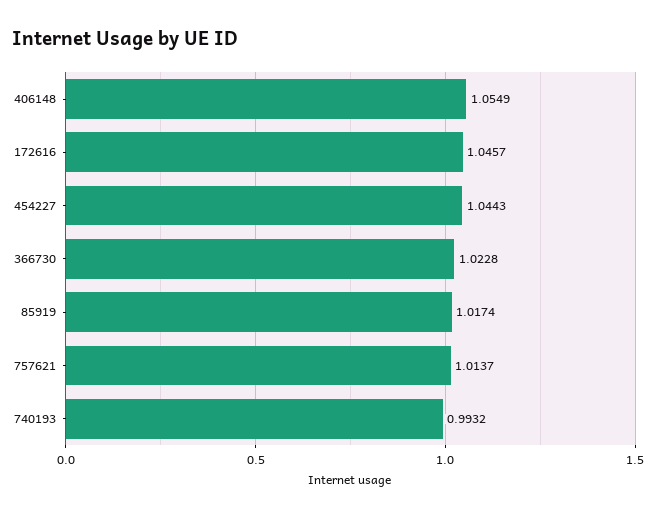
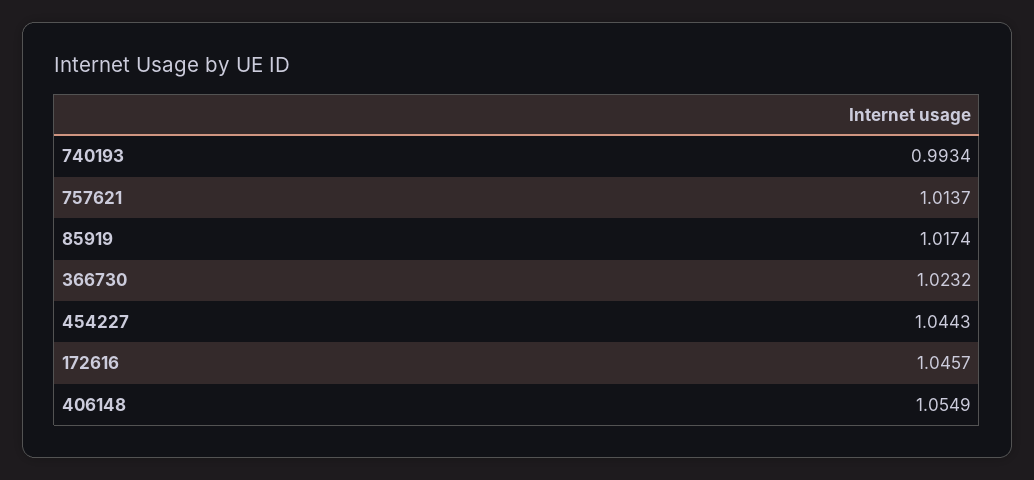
366730: 1.0228 -> 1.0232
740193: 0.9932 -> 0.9934

